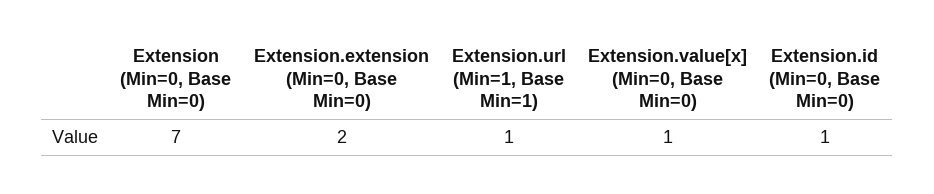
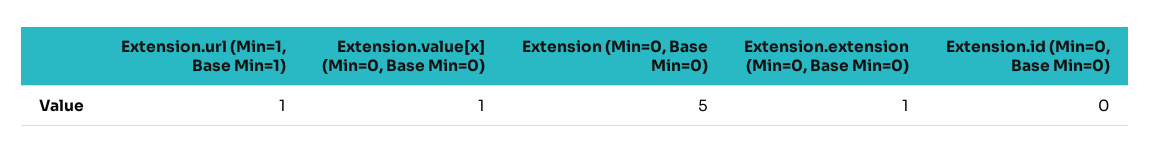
Extension (Min=0, Base Min=0): 7 -> 5
Extension.extension (Min=0, Base Min=0): 2 -> 1
Extension.id (Min=0, Base Min=0): 1 -> 0

